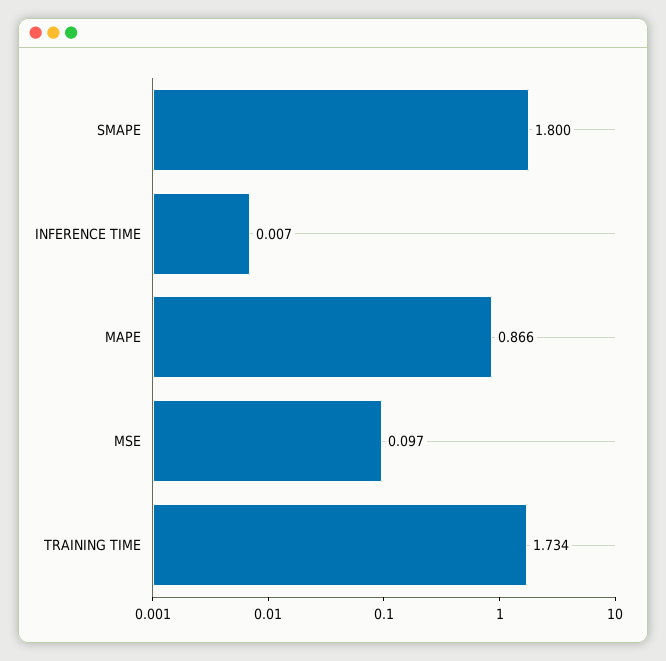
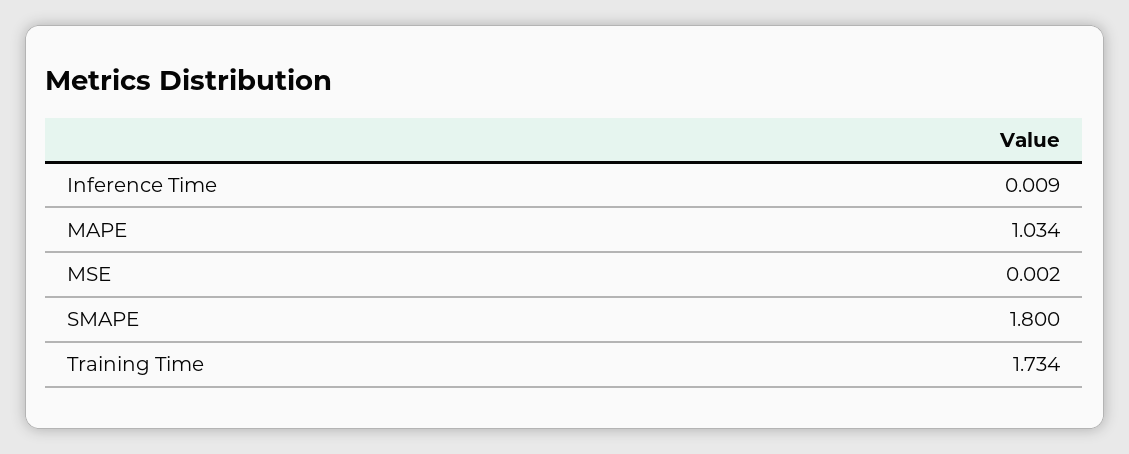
INFERENCE TIME: 0.007 -> 0.009
MAPE: 0.866 -> 1.034
MSE: 0.097 -> 0.002

